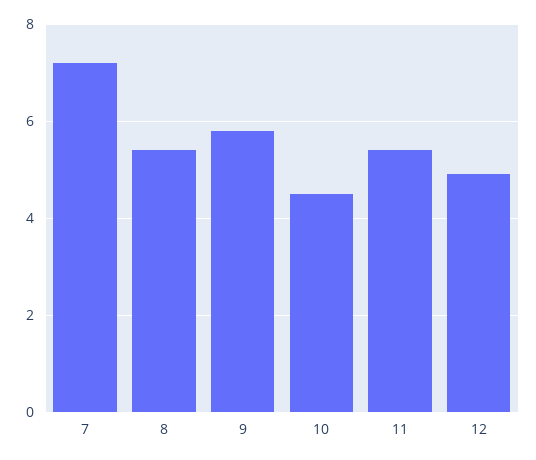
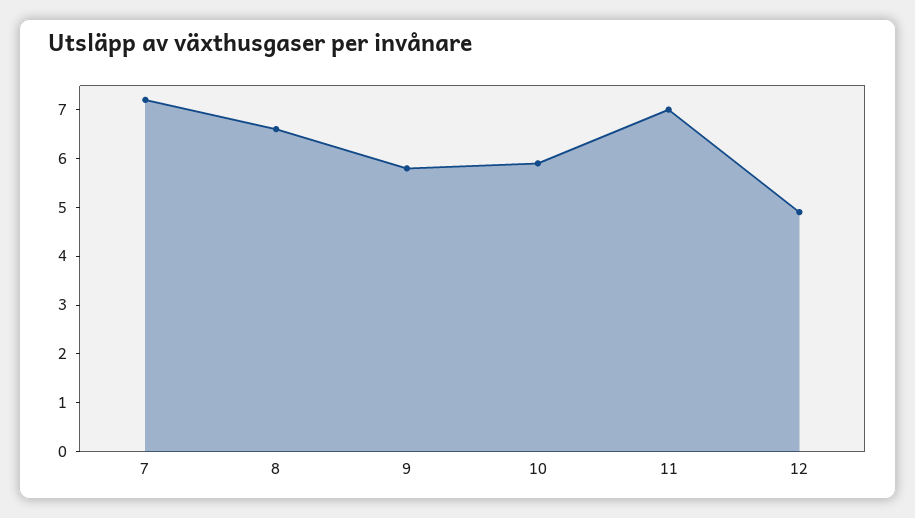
8: 5.5 -> 6.5
10: 4.5 -> 6
11: 5.5 -> 7

